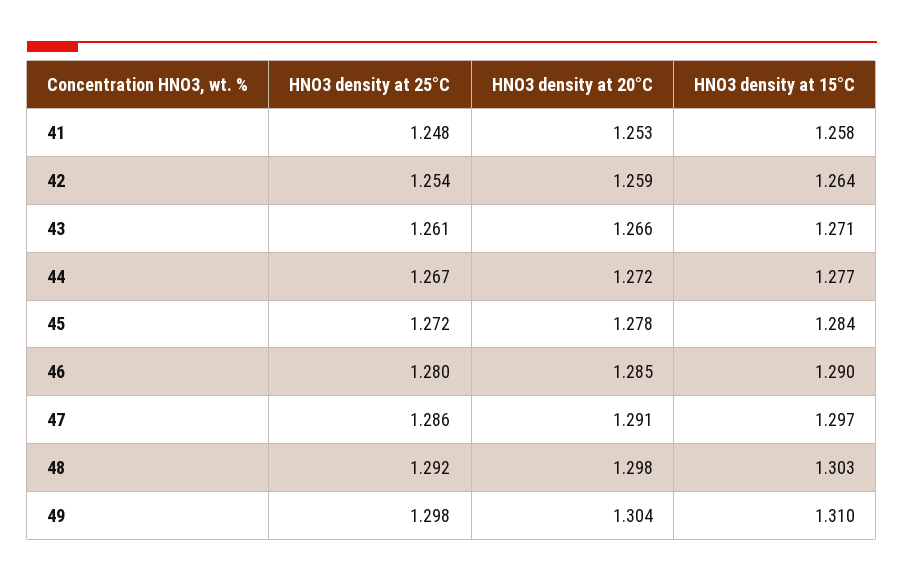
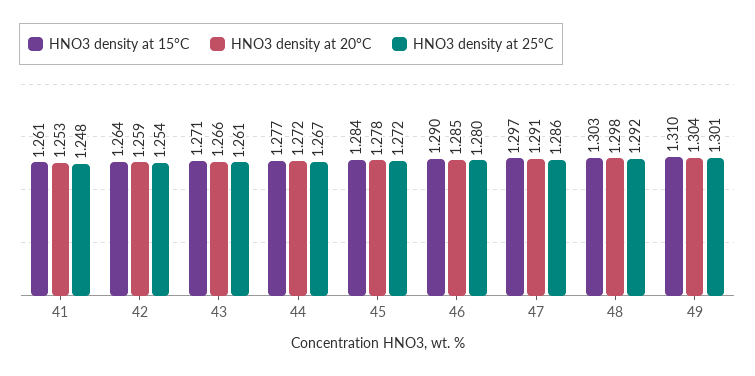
HNO3 density at 15°C, 41: 1.258 -> 1.261
HNO3 density at 25°C, 49: 1.298 -> 1.301

